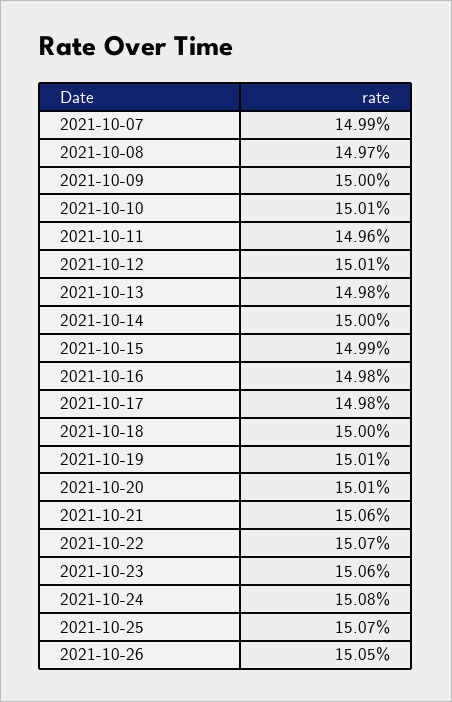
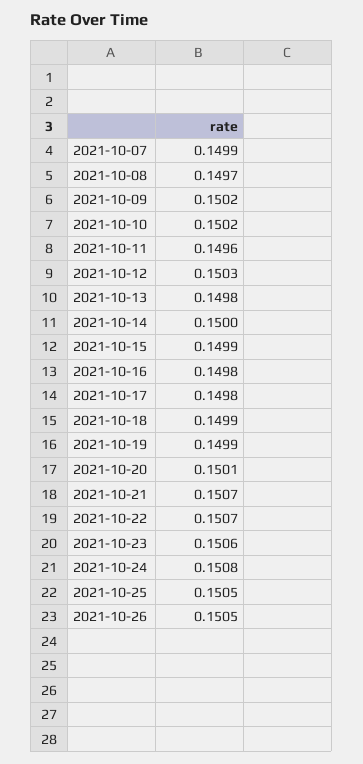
2021-10-09: 0.15 -> 0.1502
2021-10-10: 0.1501 -> 0.1502
2021-10-12: 0.1501 -> 0.1503
2021-10-18: 0.15 -> 0.1499
2021-10-19: 0.1501 -> 0.1499
2021-10-21: 0.1506 -> 0.1507
2021-10-25: 0.1507 -> 0.1505

